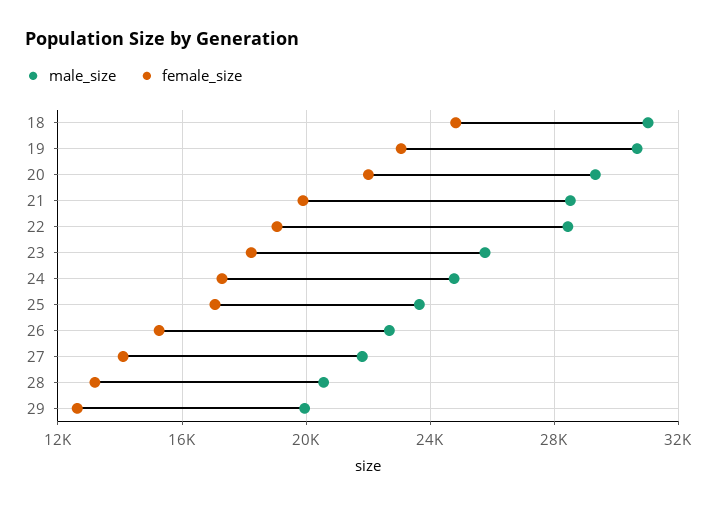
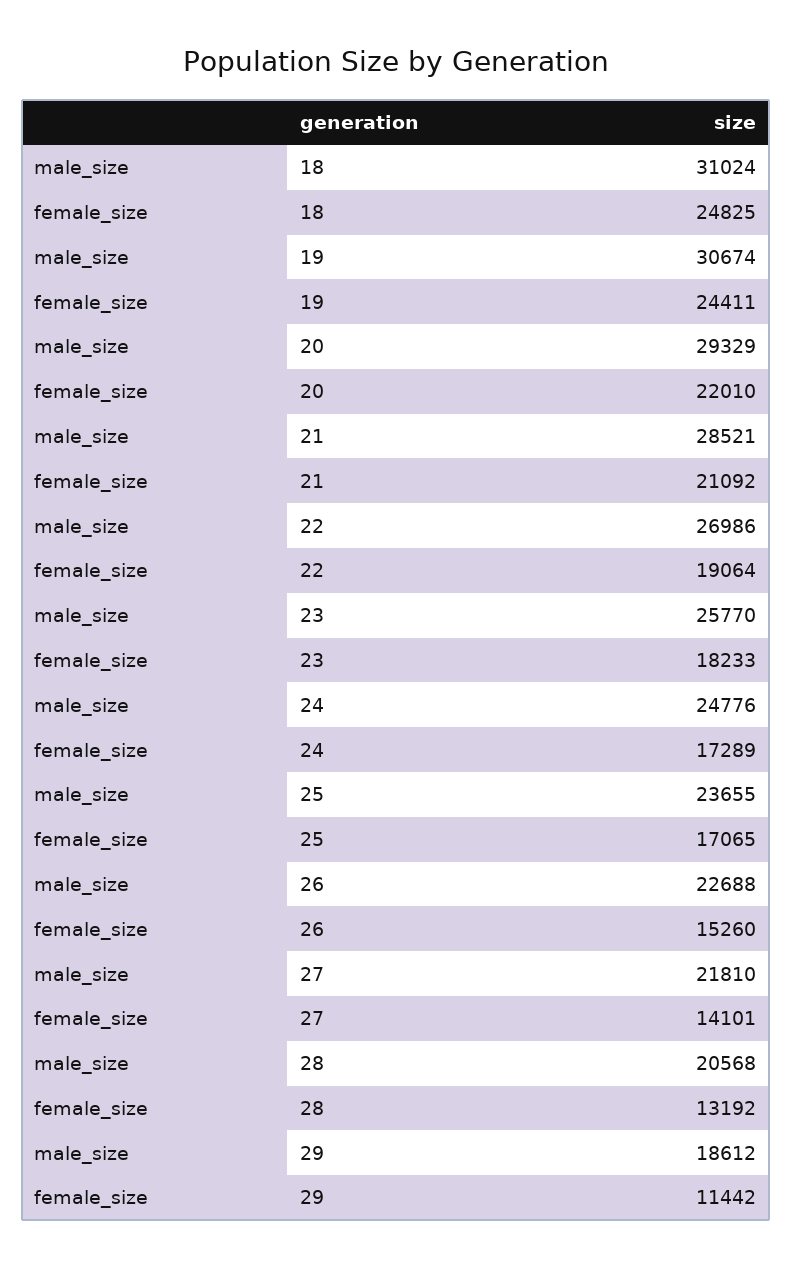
female_size, 19: 23000 -> 24411
female_size, 21: 20000 -> 21092
male_size, 22: 28500 -> 26986
male_size, 29: 20000 -> 18612
female_size, 29: 12500 -> 11442

